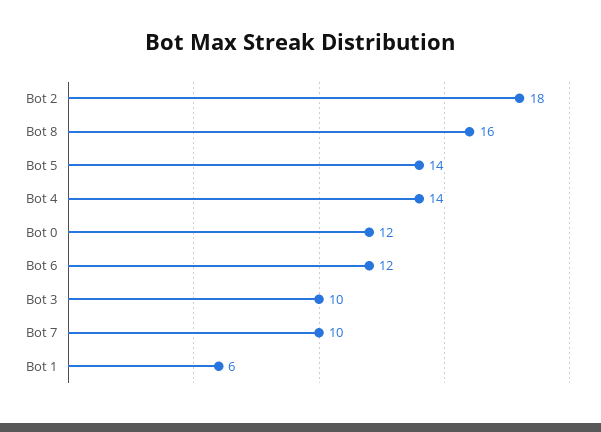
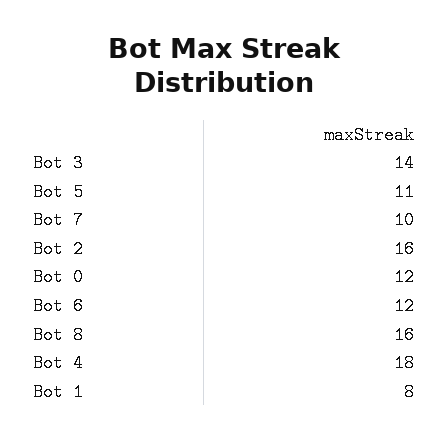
Bot 2: 18 -> 16
Bot 5: 14 -> 11
Bot 4: 14 -> 18
Bot 3: 10 -> 14
Bot 1: 6 -> 8

